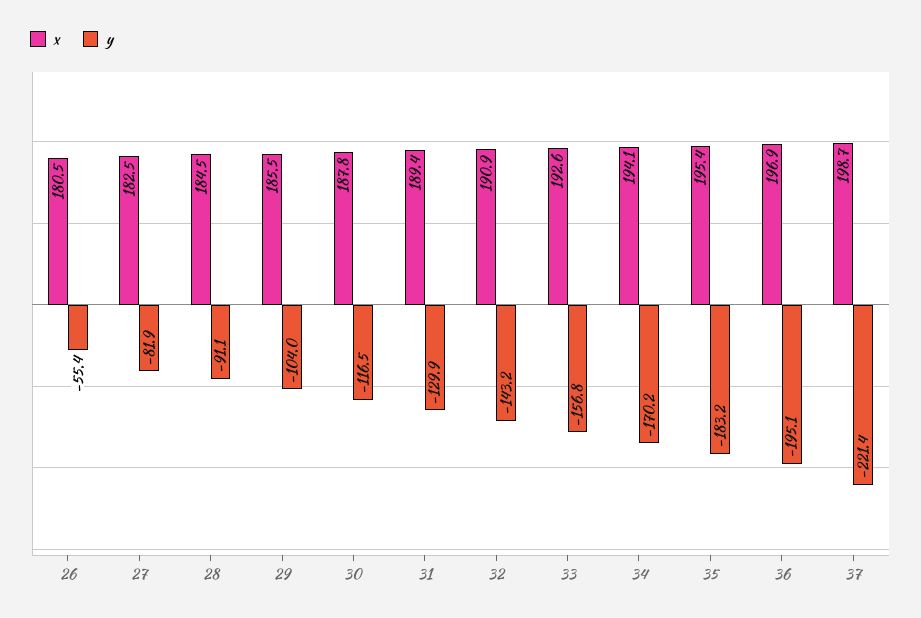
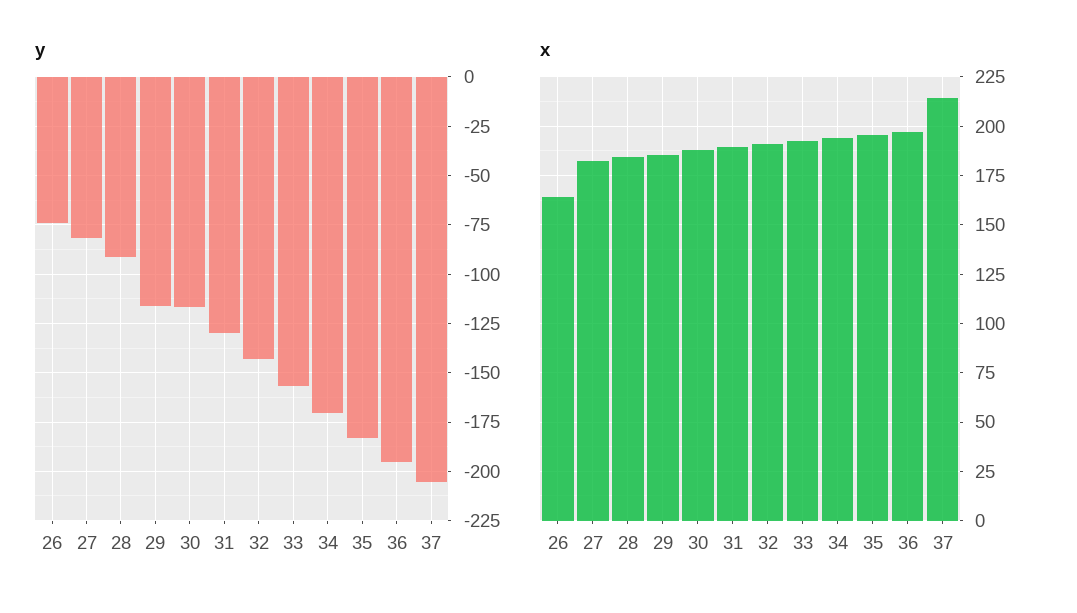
x, 26: 180.5 -> 165
y, 26: -55.4 -> -75
y, 29: -104 -> -115
x, 37: 198.7 -> 215
y, 37: -221.4 -> -205

